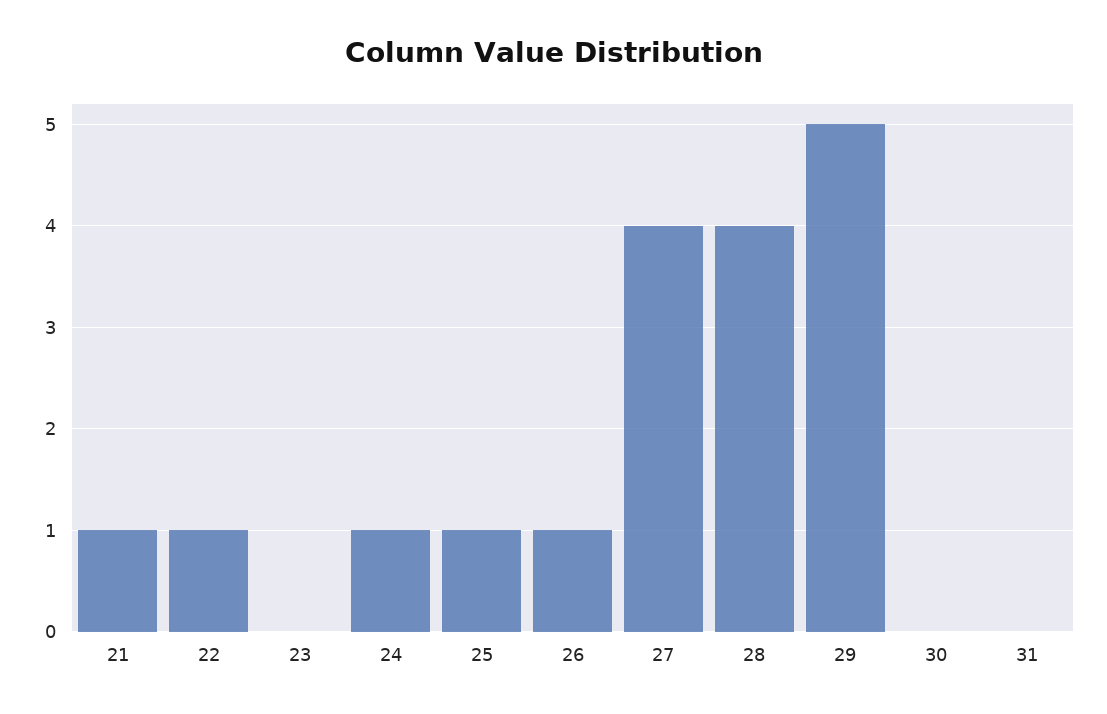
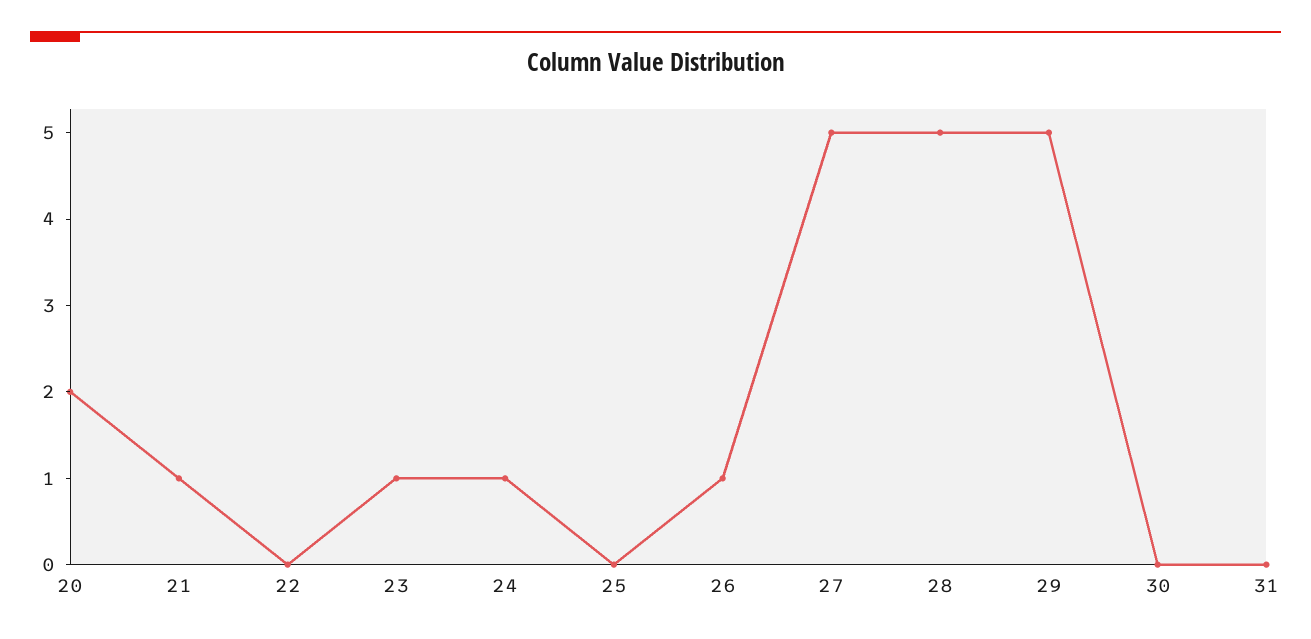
22: 1 -> 0
23: 0 -> 1
25: 1 -> 0
27: 4 -> 5
28: 4 -> 5
20: none -> 2

